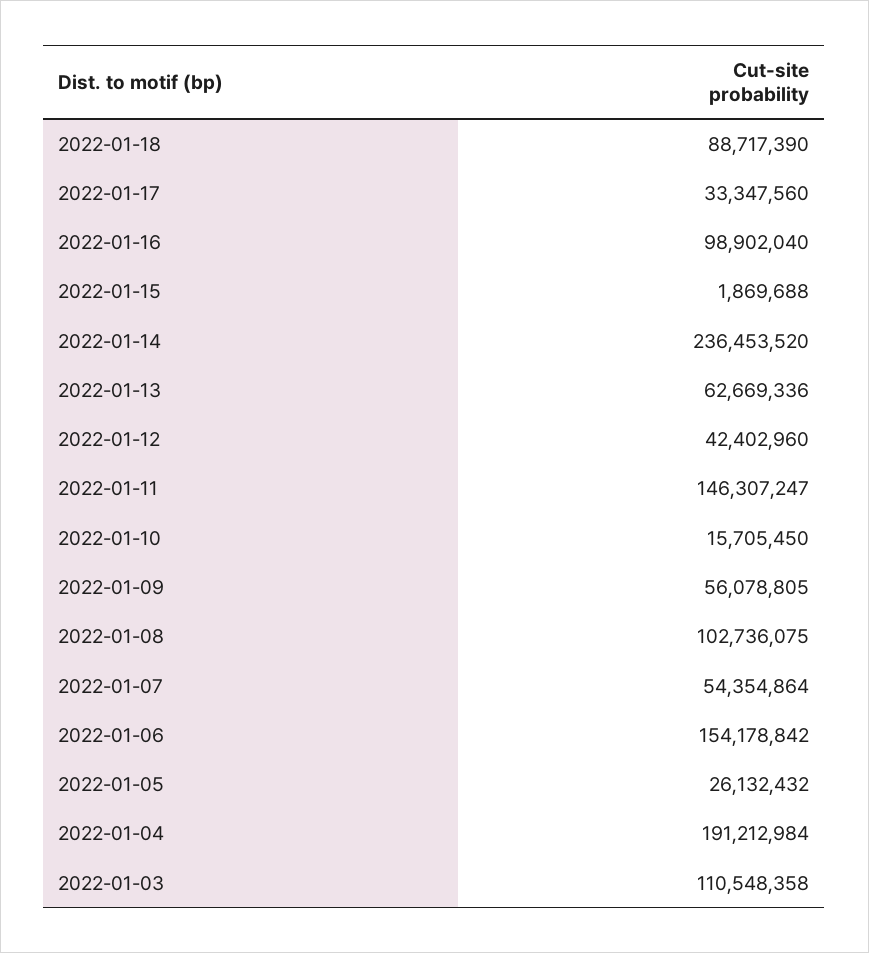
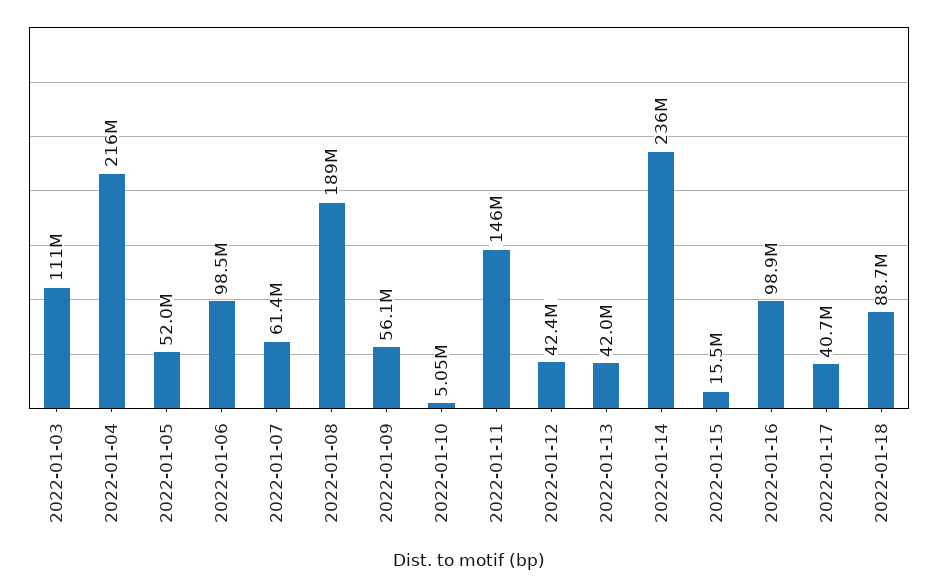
2022-01-17: 33347560 -> 40700000
2022-01-15: 1869688 -> 15500000
2022-01-13: 62669336 -> 42000000
2022-01-10: 15705450 -> 5050000
2022-01-08: 102736075 -> 189000000
2022-01-07: 54354864 -> 61400000
2022-01-06: 154178842 -> 98500000
2022-01-05: 26132432 -> 52000000
2022-01-04: 191212984 -> 216000000

